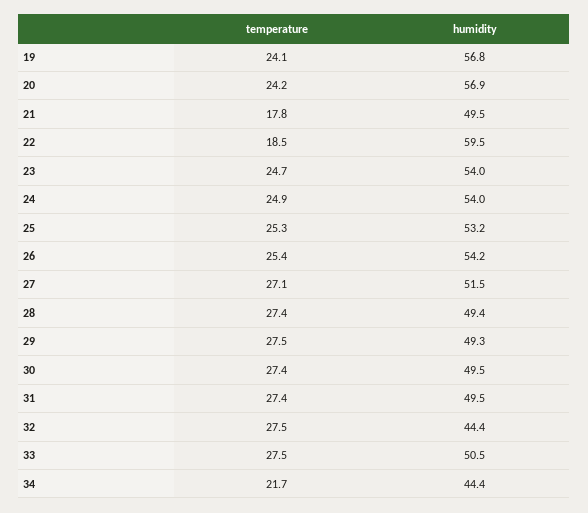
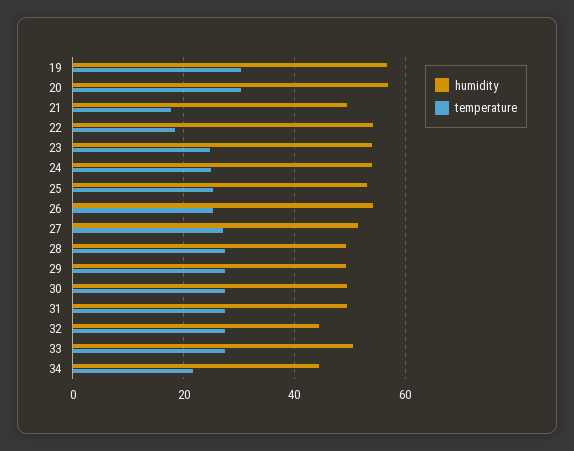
temperature, 19: 24.1 -> 30
temperature, 20: 24.2 -> 30
humidity, 22: 59.5 -> 54

